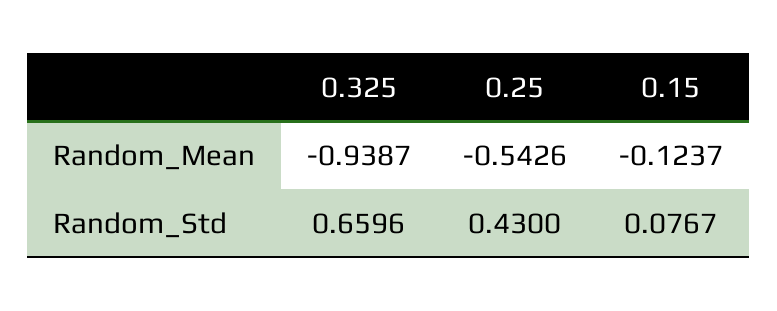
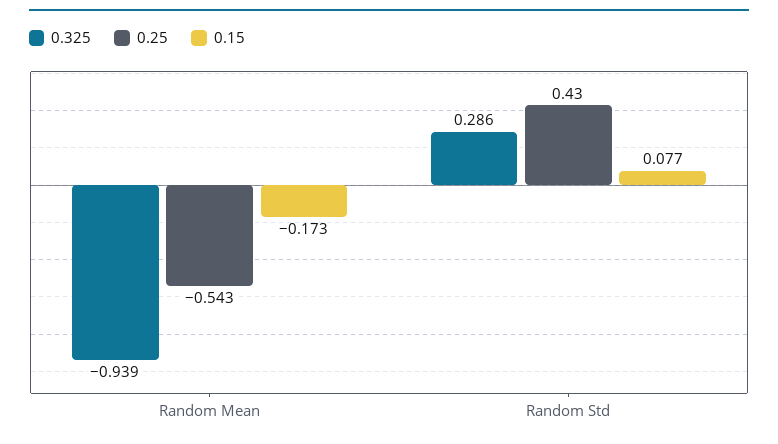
0.15, Random_Mean: -0.1237 -> -0.173
0.325, Random_Std: 0.6596 -> 0.286

